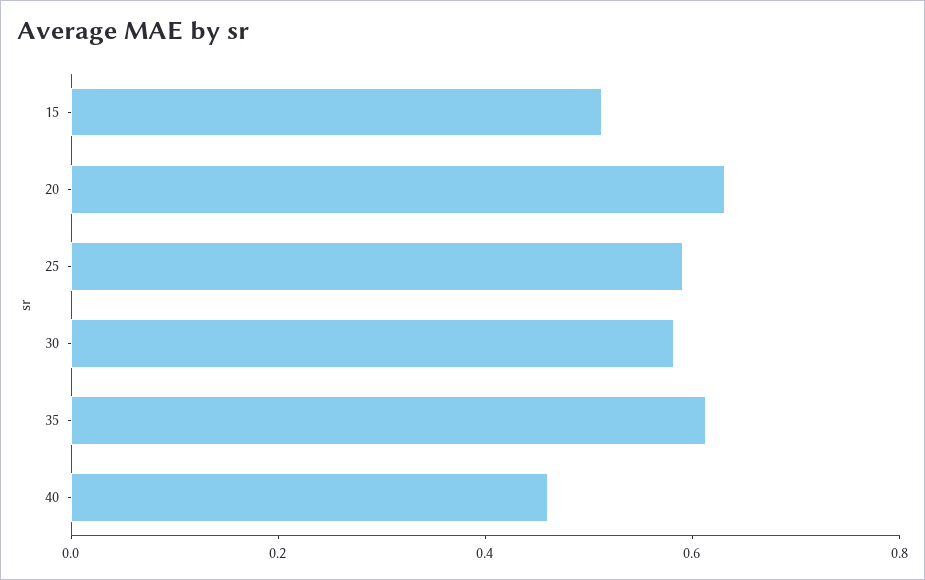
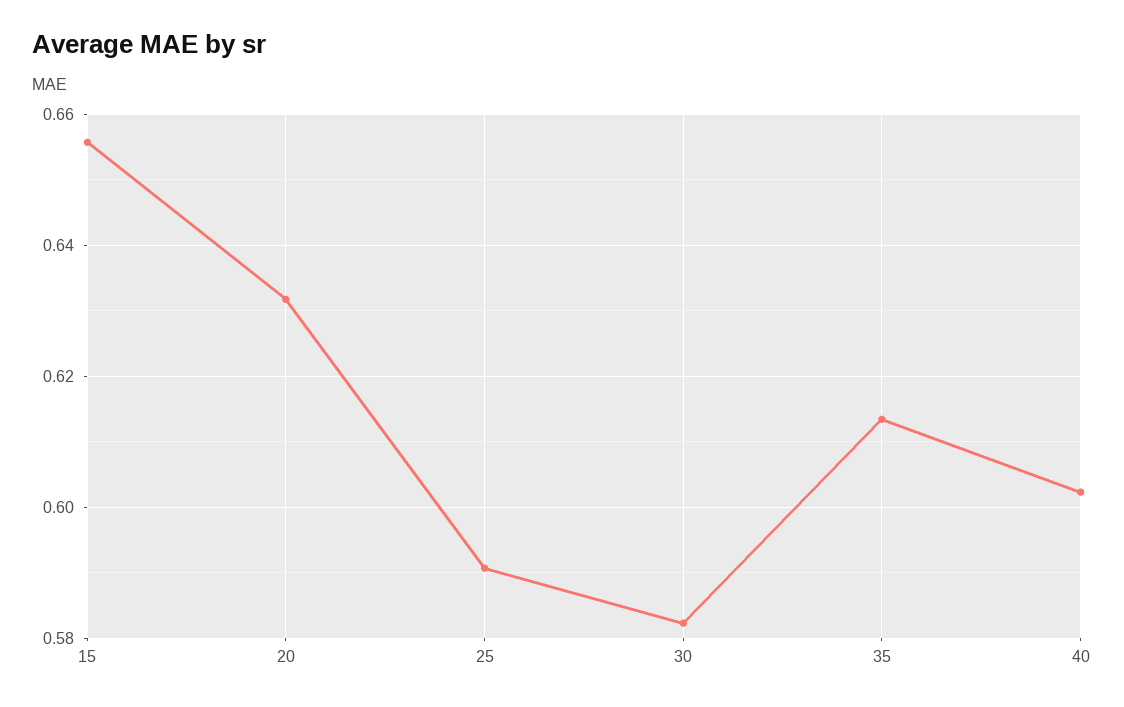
15: 0.5 -> 0.656
40: 0.45 -> 0.602

